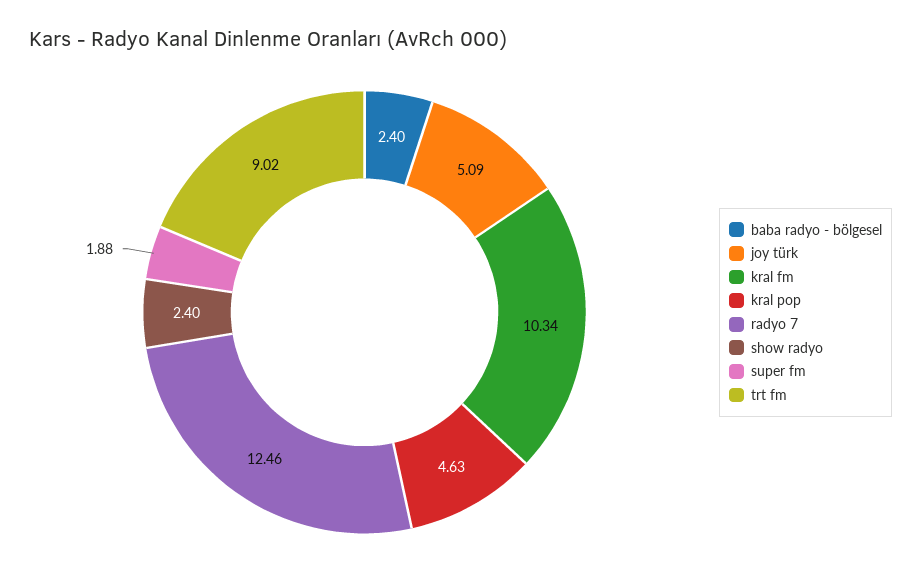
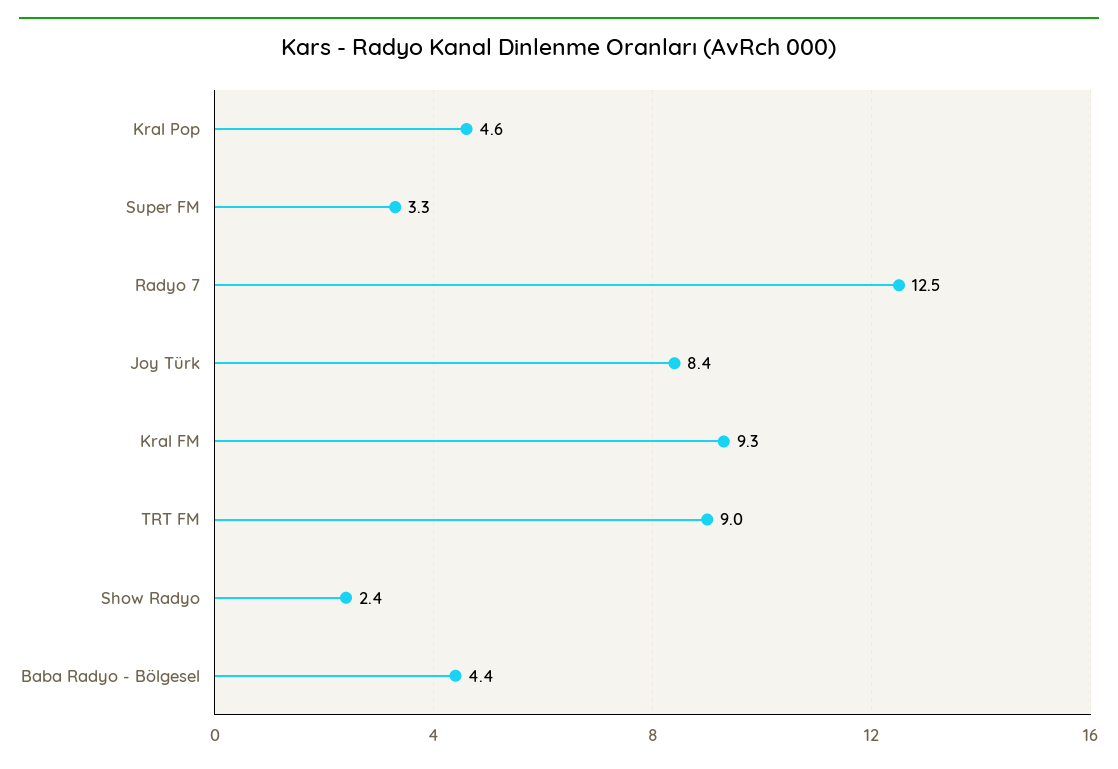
baba radyo - bölgesel: 2.4 -> 4.4
joy türk: 5.09 -> 8.4
kral fm: 10.34 -> 9.3
super fm: 1.88 -> 3.3

